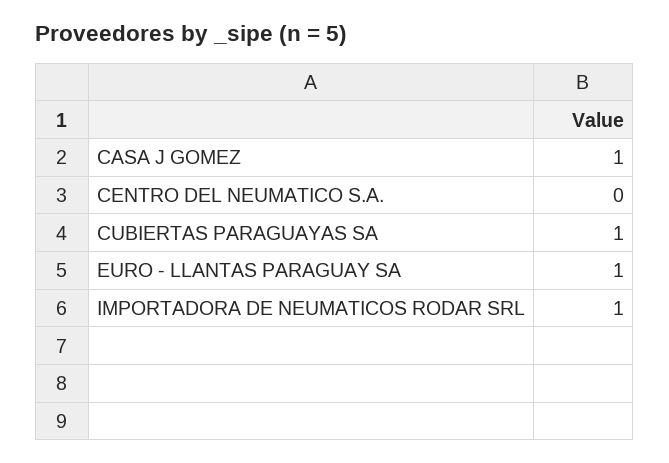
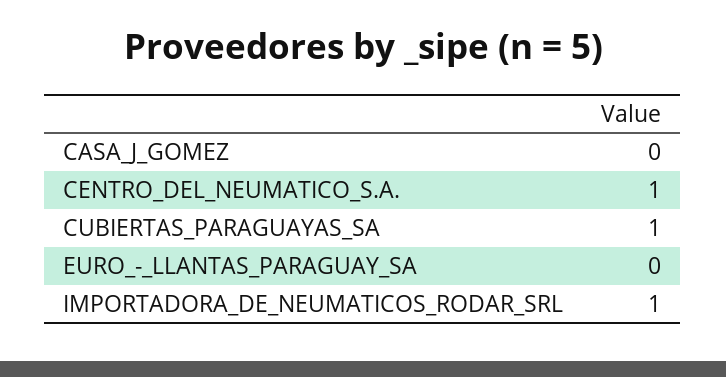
CASA J GOMEZ: 1 -> 0
CENTRO DEL NEUMATICO S.A.: 0 -> 1
EURO - LLANTAS PARAGUAY SA: 1 -> 0

